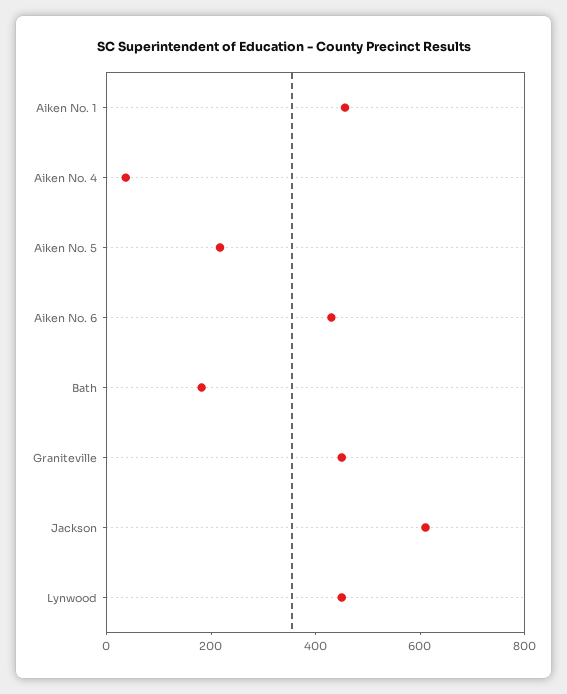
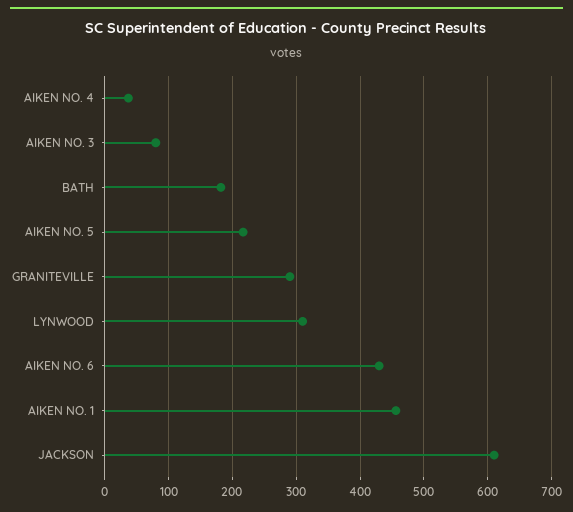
Graniteville: 450 -> 290
Lynwood: 450 -> 310
AIKEN NO. 3: none -> 80

